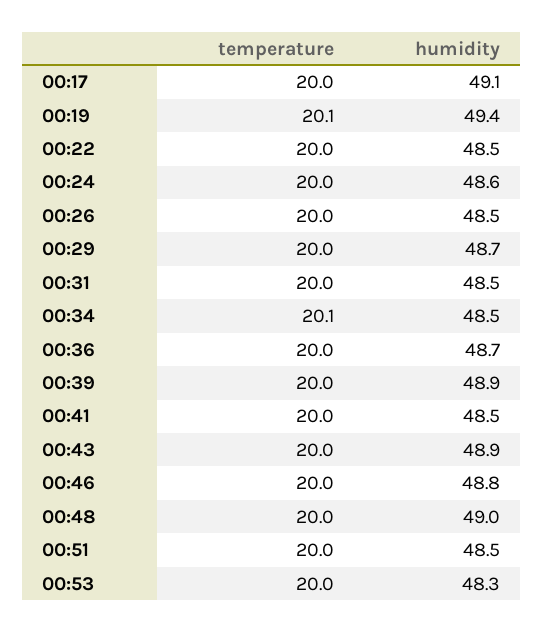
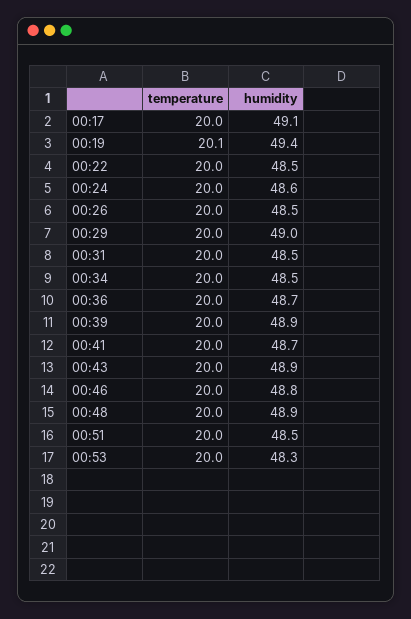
humidity, 00:29: 48.7 -> 49
temperature, 00:34: 20.1 -> 20
humidity, 00:41: 48.5 -> 48.7
humidity, 00:48: 49 -> 48.9

